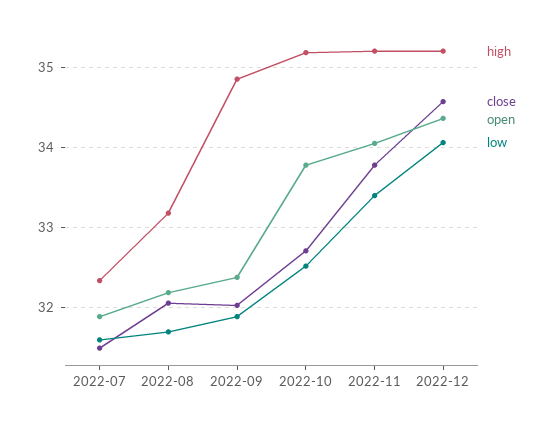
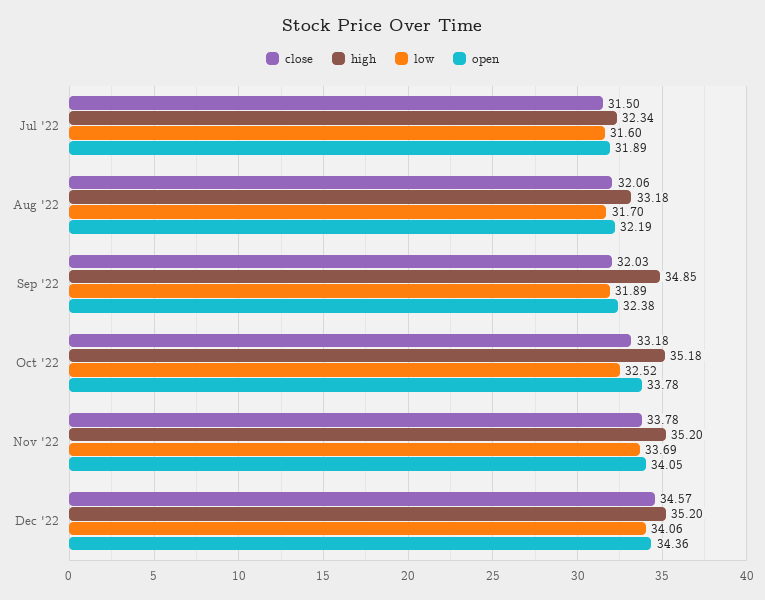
close, 2022-10: 32.7 -> 33.18
low, 2022-11: 33.4 -> 33.69

